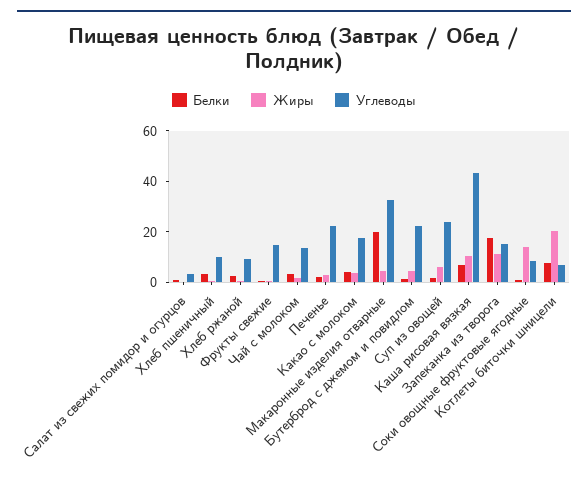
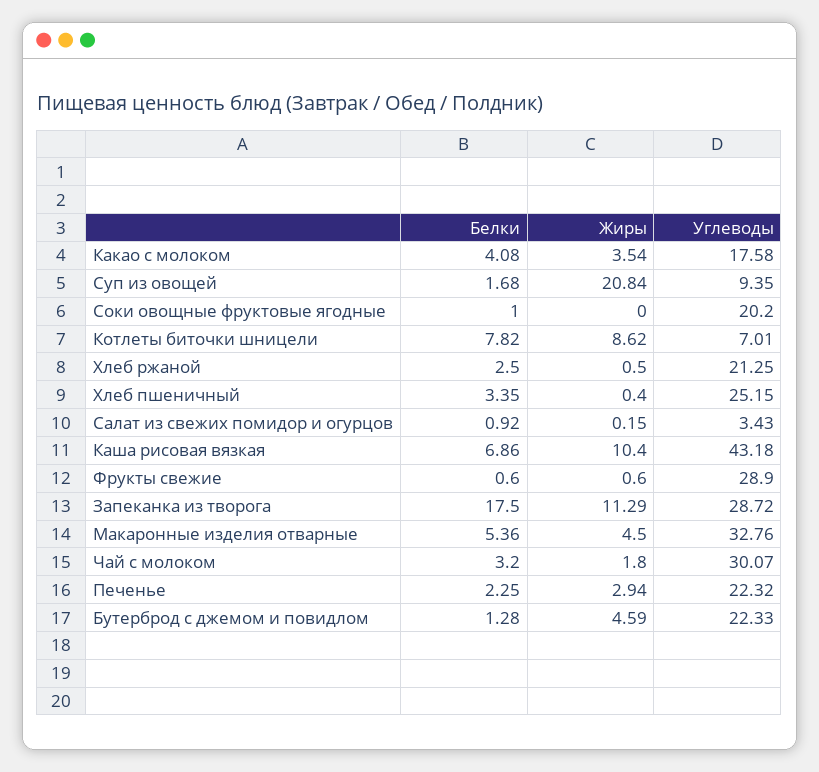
Углеводы, Хлеб пшеничный: 10 -> 25.15
Углеводы, Хлеб ржаной: 10 -> 21.25
Углеводы, Фрукты свежие: 15 -> 28.9
Углеводы, Чай с молоком: 15 -> 30.07
Белки, Макаронные изделия отварные: 20 -> 5.36
Жиры, Суп из овощей: 5 -> 20.84
Углеводы, Суп из овощей: 25 -> 9.35
Углеводы, Запеканка из творога: 15 -> 28.72
Жиры, Соки овощные фруктовые ягодные: 15 -> 0
Углеводы, Соки овощные фруктовые ягодные: 10 -> 20.2
Жиры, Котлеты биточки шницели: 20 -> 8.62

